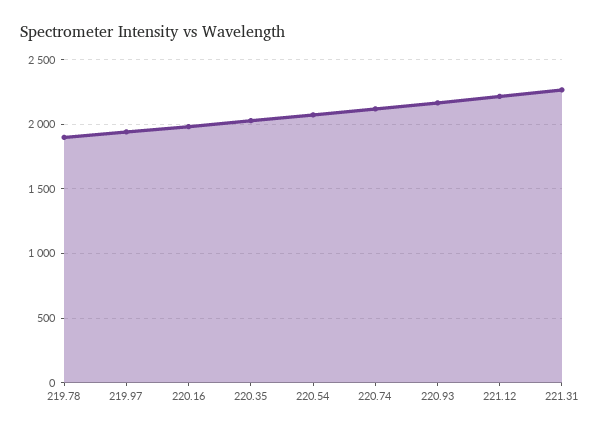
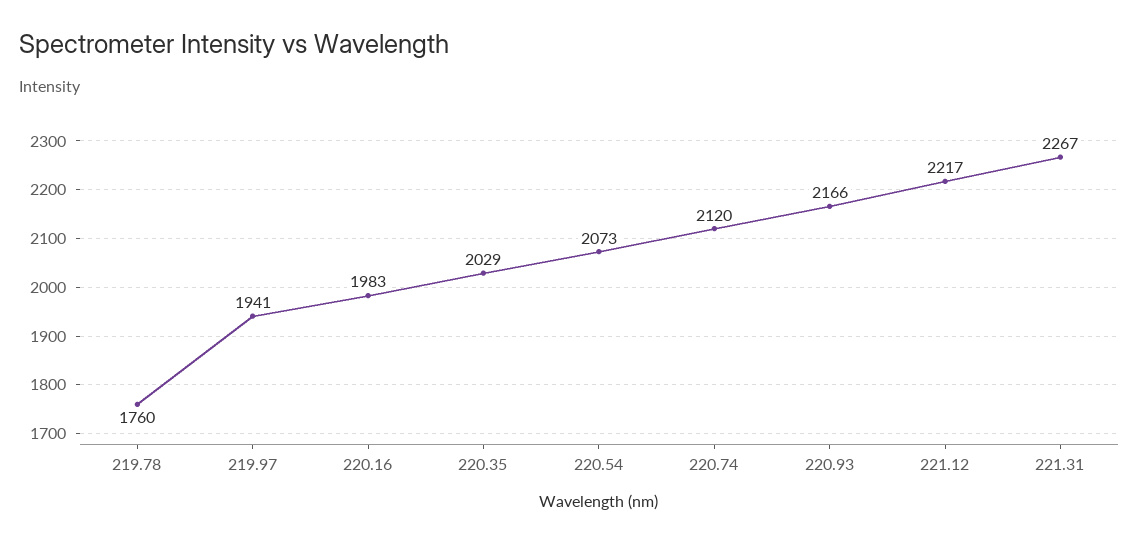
219.78: 1900 -> 1760

